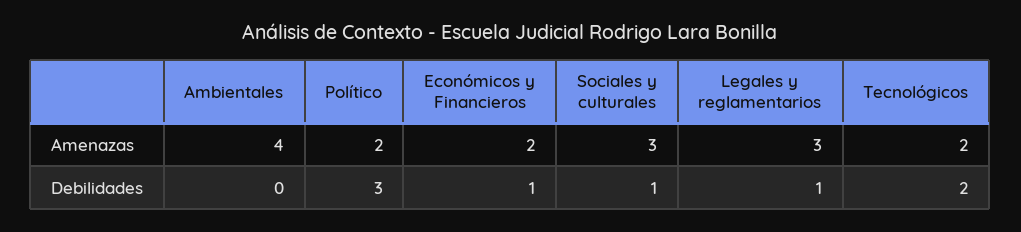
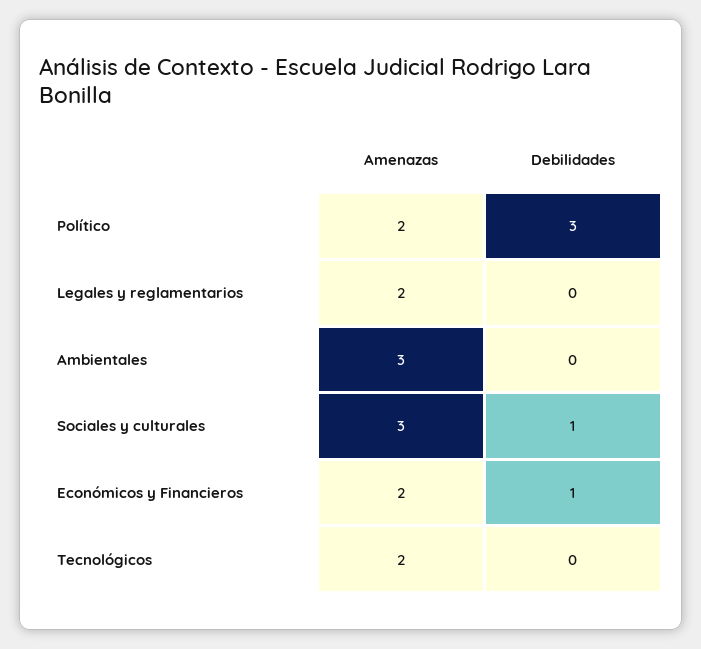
Ambientales, Amenazas: 4 -> 3
Legales y reglamentarios, Amenazas: 3 -> 2
Legales y reglamentarios, Debilidades: 1 -> 0
Tecnológicos, Debilidades: 2 -> 0

